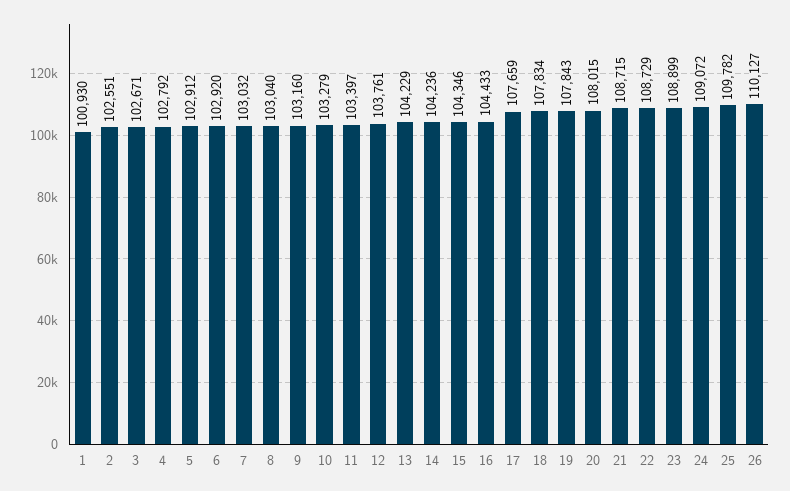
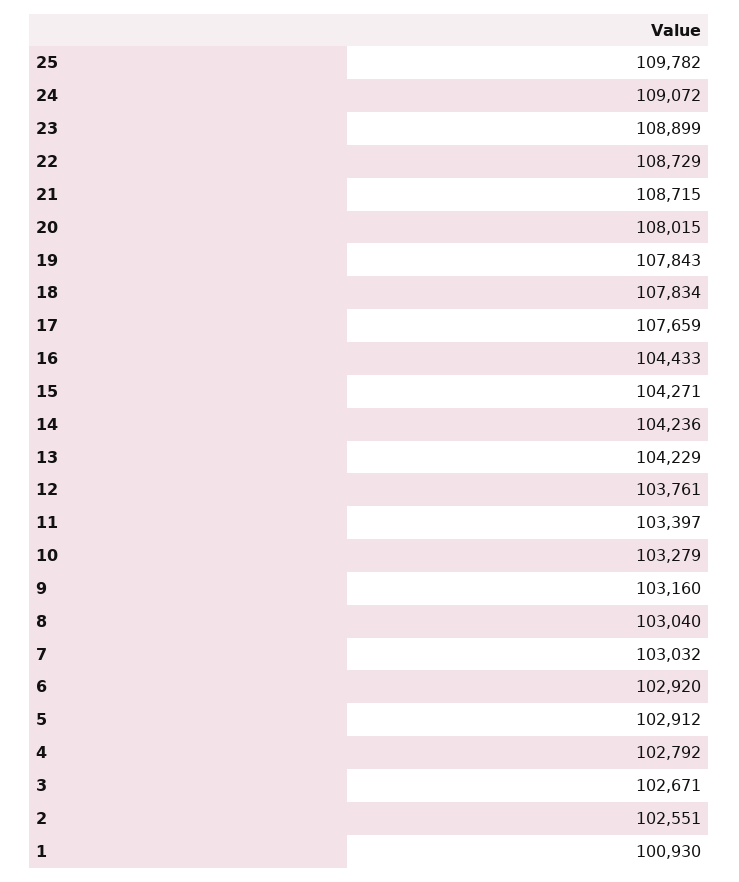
15: 104346 -> 104271
26: 110127 -> none

